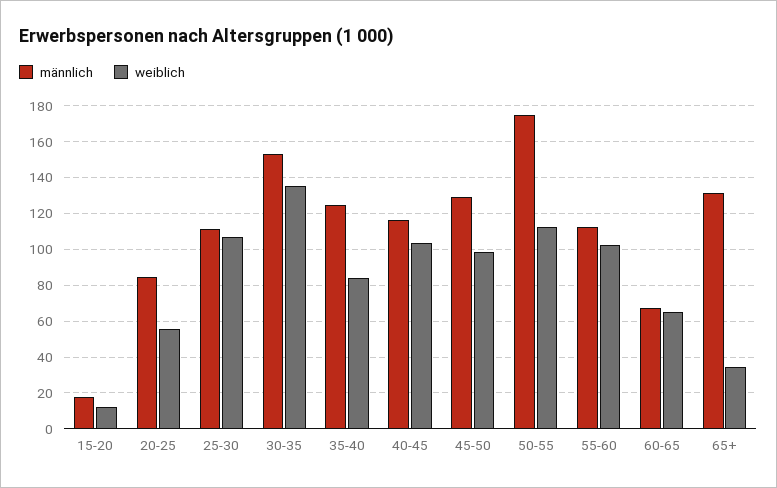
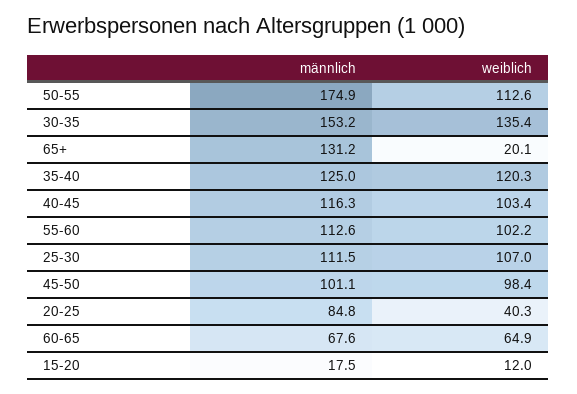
weiblich, 20-25: 55 -> 40.3
weiblich, 35-40: 85 -> 120.3
männlich, 45-50: 130 -> 101.1
weiblich, 65+: 35 -> 20.1

